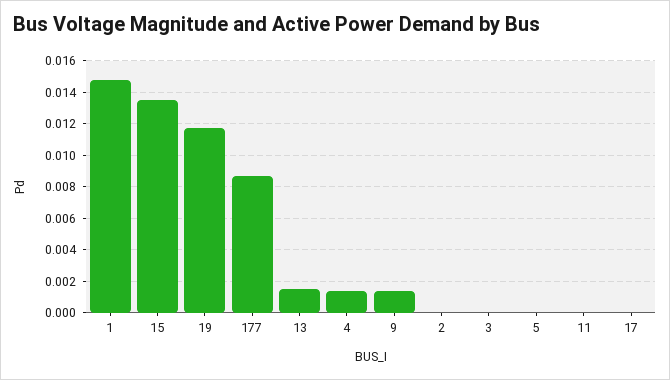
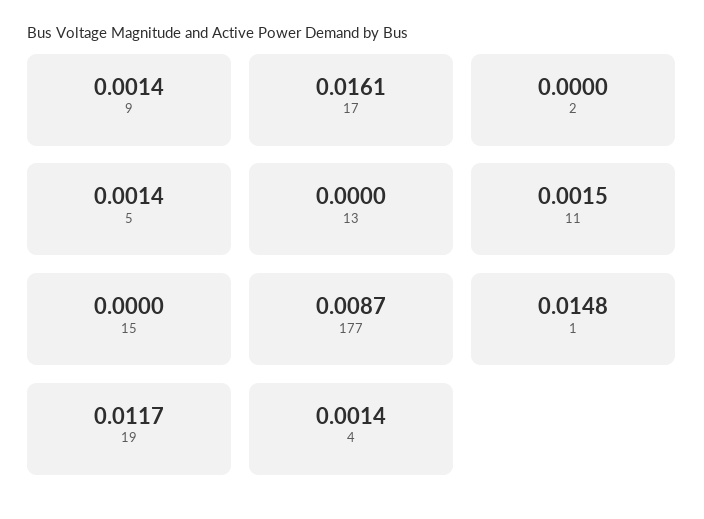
15: 0.0135 -> 0
13: 0.0015 -> 0
3: 0 -> none
5: 0 -> 0.0014
11: 0 -> 0.0015
17: 0 -> 0.0161

